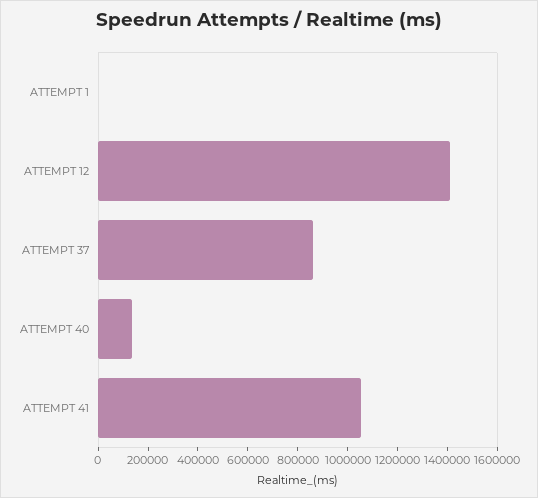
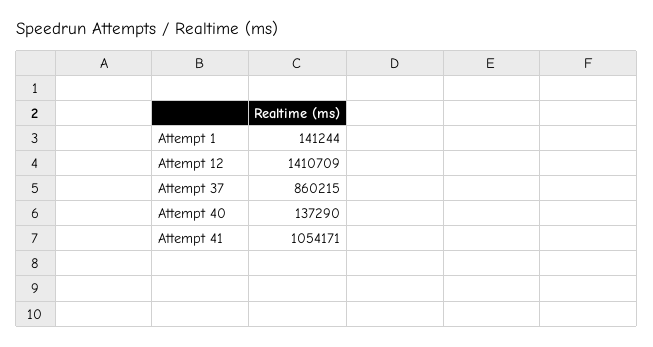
ATTEMPT 1: 0 -> 141244

